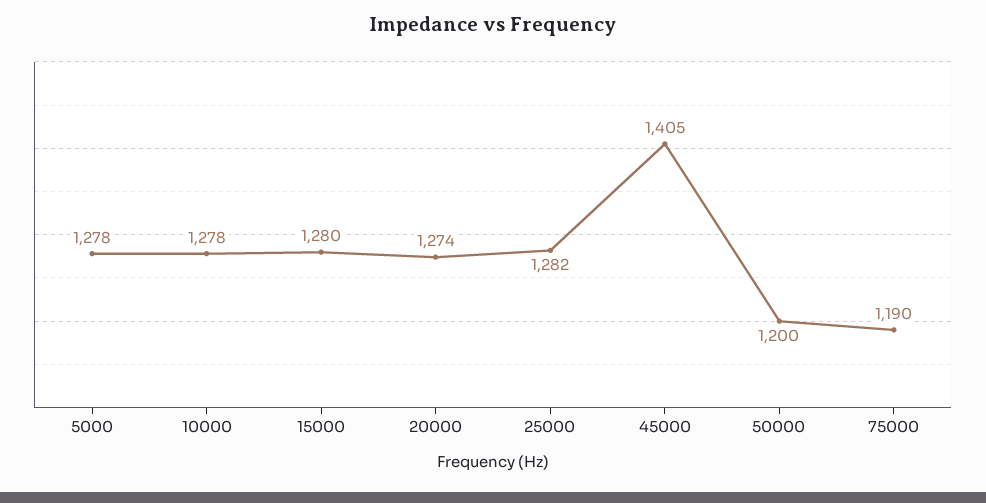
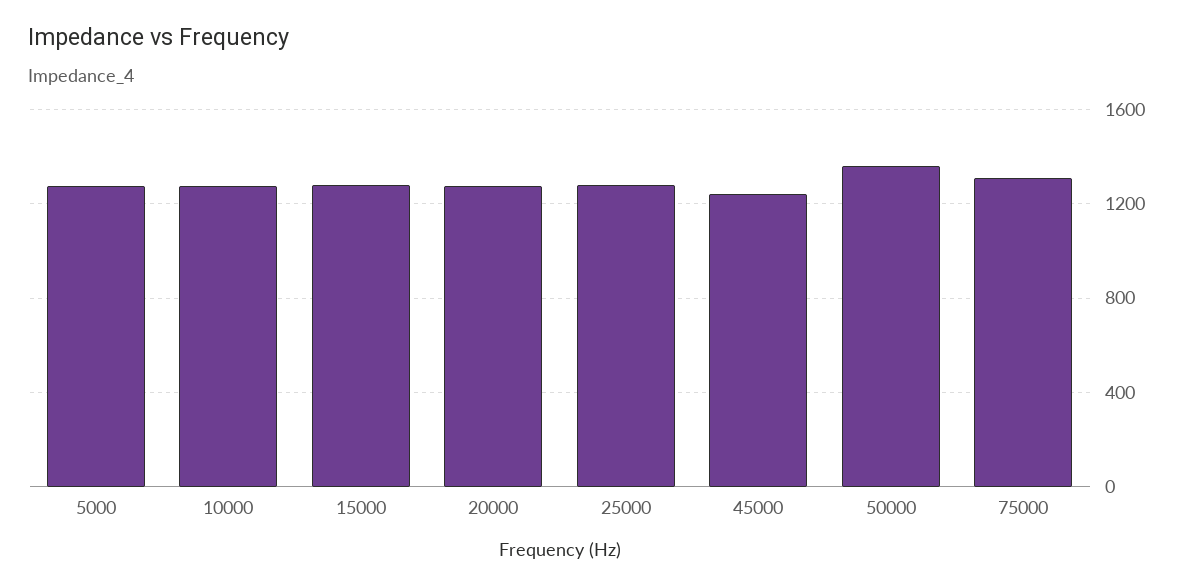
45000: 1405 -> 1250
50000: 1200 -> 1350
75000: 1190 -> 1300

